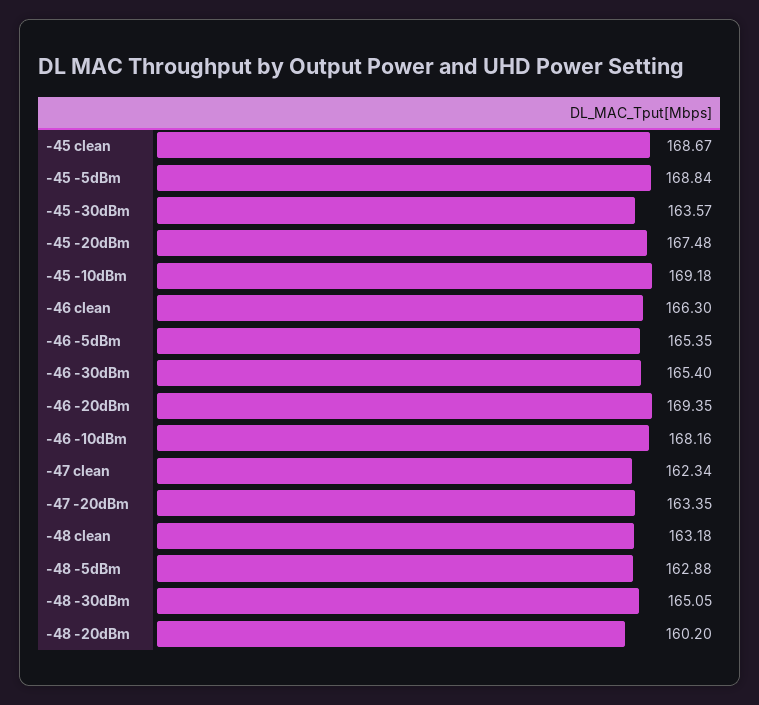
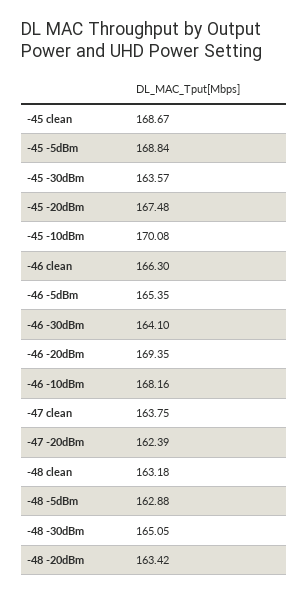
-45 -10dBm: 169.18 -> 170.08
-46 -30dBm: 165.4 -> 164.1
-47 clean: 162.34 -> 163.75
-47 -20dBm: 163.35 -> 162.39
-48 -20dBm: 160.2 -> 163.42

